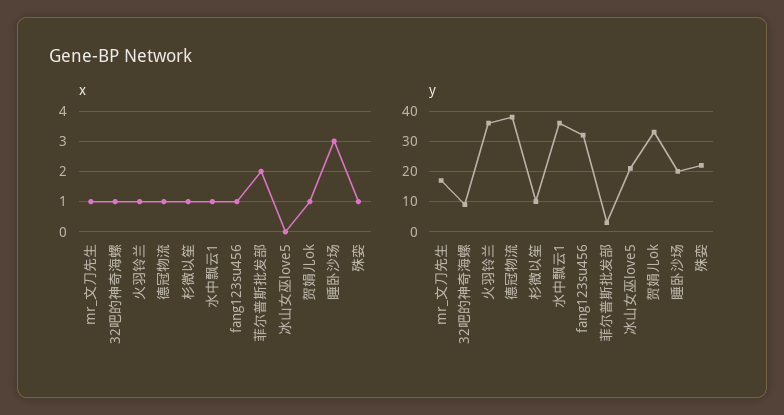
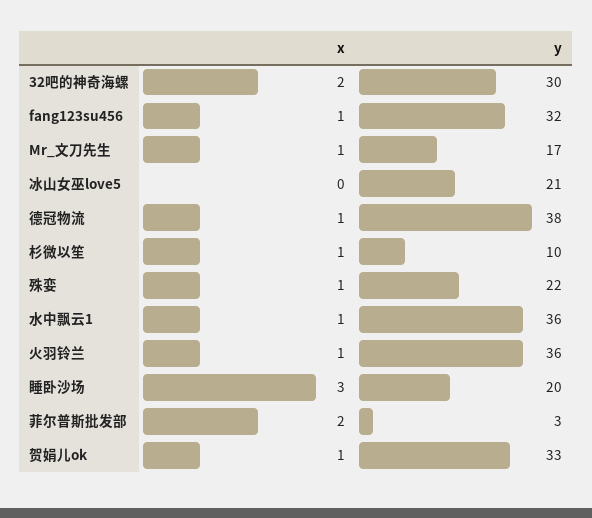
x, 32吧的神奇海螺: 1 -> 2
y, 32吧的神奇海螺: 10 -> 30

